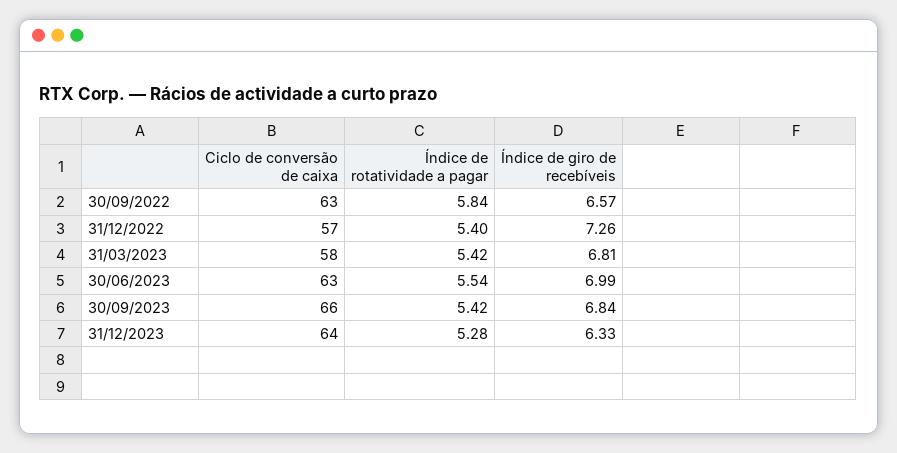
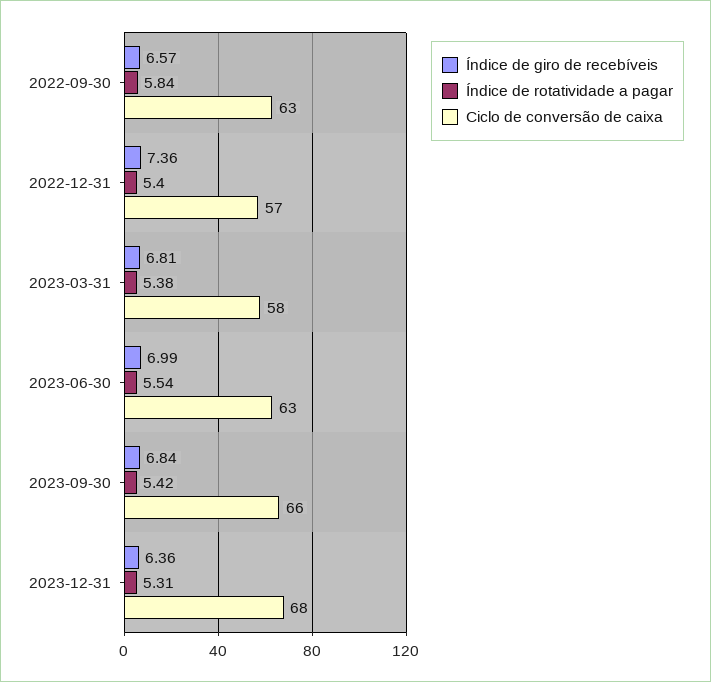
Índice de giro de recebíveis, 31/12/2022: 7.26 -> 7.36
Índice de rotatividade a pagar, 31/03/2023: 5.42 -> 5.38
Ciclo de conversão de caixa, 31/12/2023: 64 -> 68
Índice de rotatividade a pagar, 31/12/2023: 5.28 -> 5.31
Índice de giro de recebíveis, 31/12/2023: 6.33 -> 6.36

